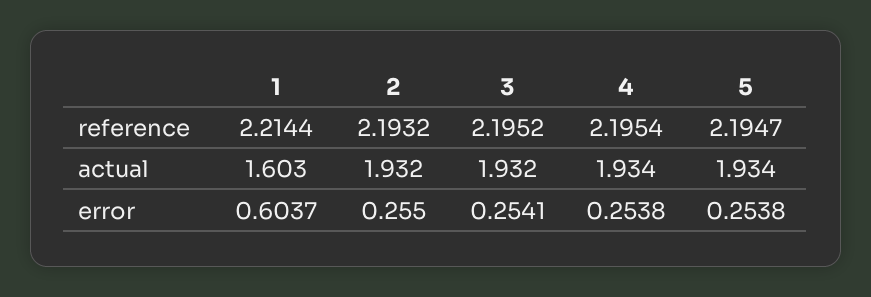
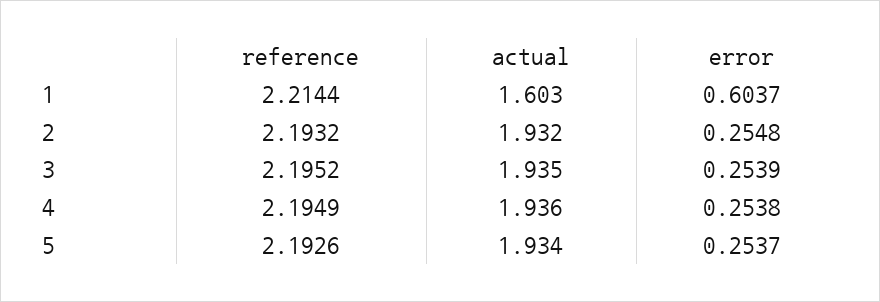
4, reference: 2.1954 -> 2.1949
5, reference: 2.1947 -> 2.1926
3, actual: 1.932 -> 1.935
4, actual: 1.934 -> 1.936
2, error: 0.255 -> 0.2548
3, error: 0.2541 -> 0.2539
5, error: 0.2538 -> 0.2537

